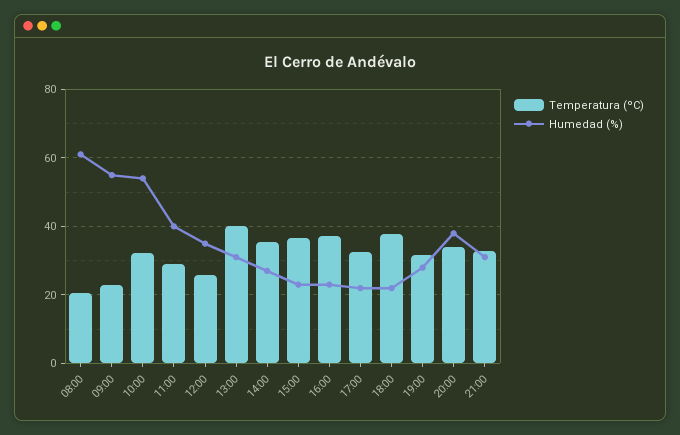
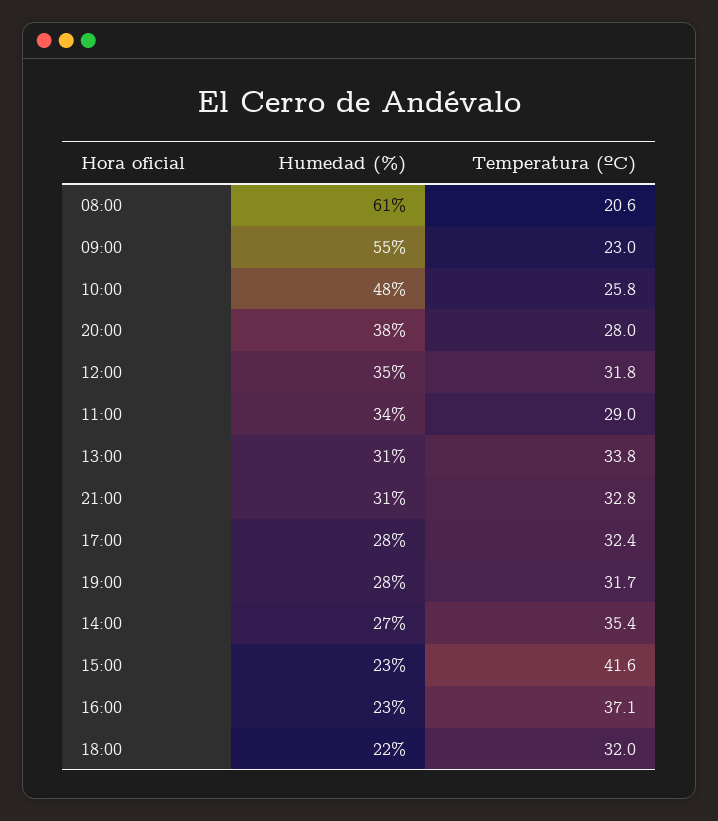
Temperatura (ºC), 10:00: 32 -> 25.8
Humedad (%), 10:00: 54 -> 48
Humedad (%), 11:00: 40 -> 34
Temperatura (ºC), 12:00: 26 -> 31.8
Temperatura (ºC), 13:00: 40 -> 33.8
Temperatura (ºC), 15:00: 36 -> 41.6
Humedad (%), 17:00: 22 -> 28
Temperatura (ºC), 18:00: 38 -> 32
Temperatura (ºC), 20:00: 34 -> 28

